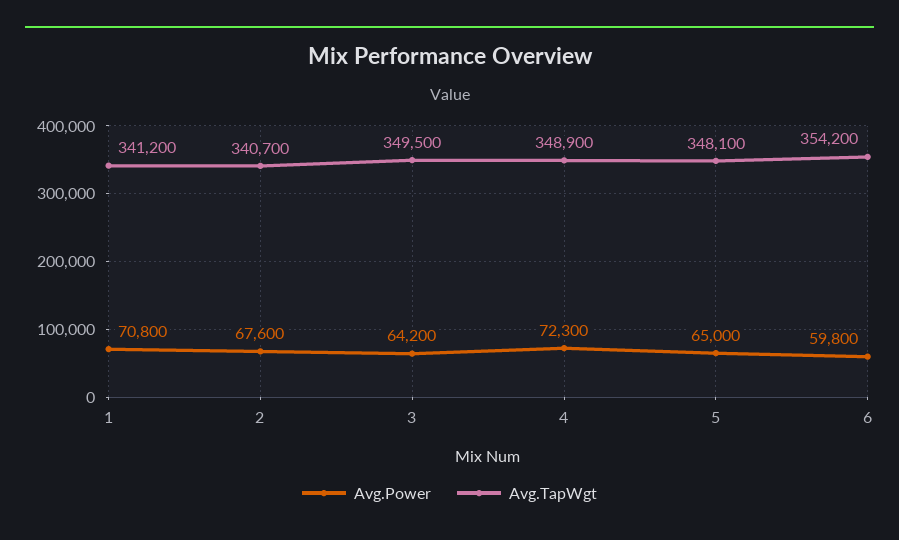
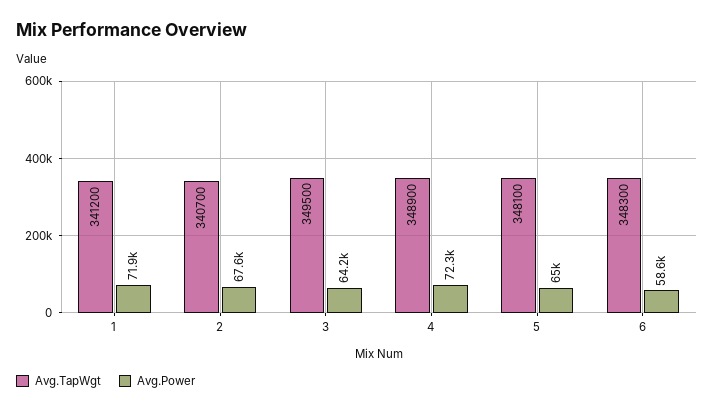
Avg.Power, 1: 70800 -> 71900
Avg.Power, 6: 59800 -> 58600
Avg.TapWgt, 6: 354200 -> 348300

